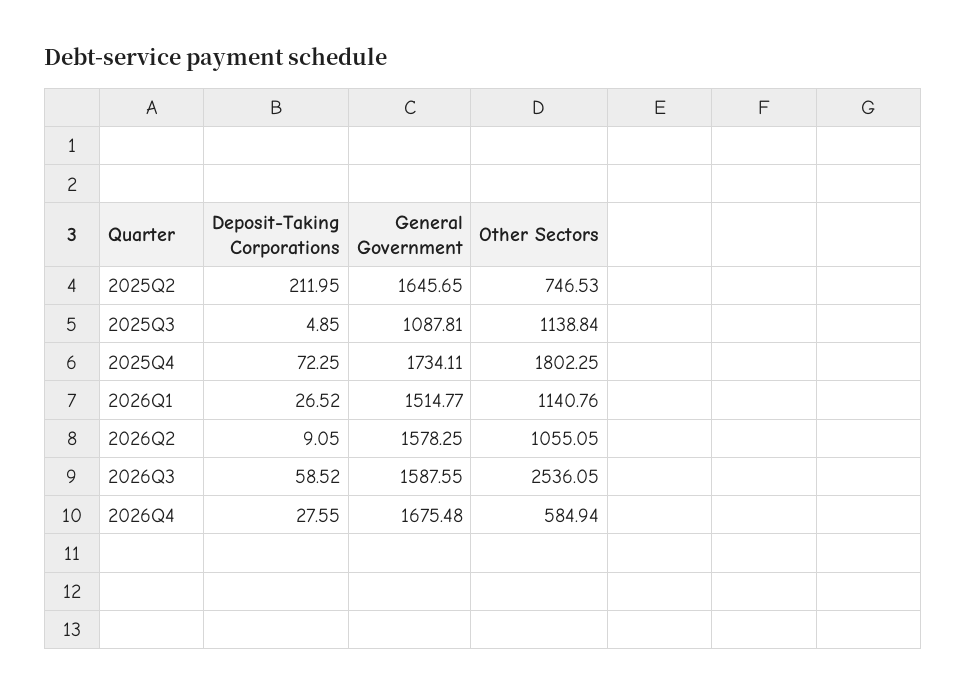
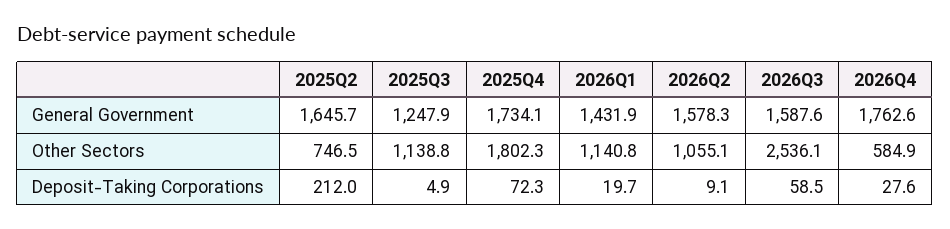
General Government, 2025Q3: 1087.81 -> 1247.9
Deposit-Taking Corporations, 2026Q1: 26.52 -> 19.7
General Government, 2026Q1: 1514.77 -> 1431.9
General Government, 2026Q4: 1675.48 -> 1762.6

